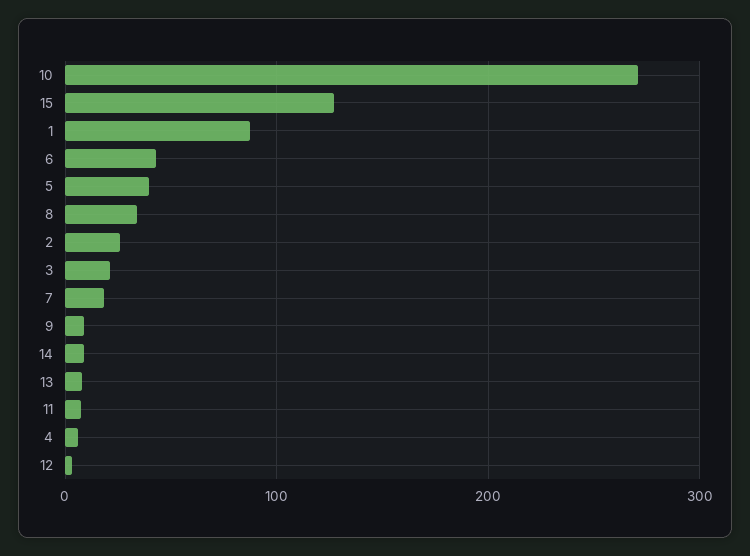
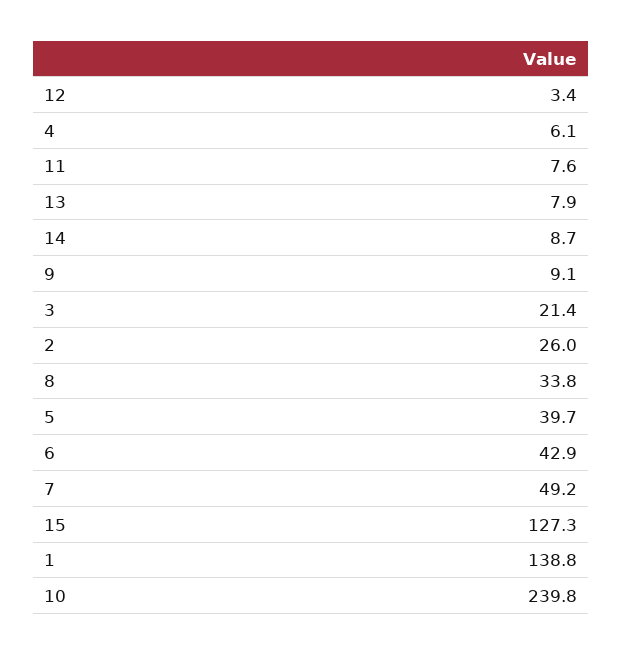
10: 270 -> 239.8
1: 90 -> 138.8
7: 20 -> 49.2

